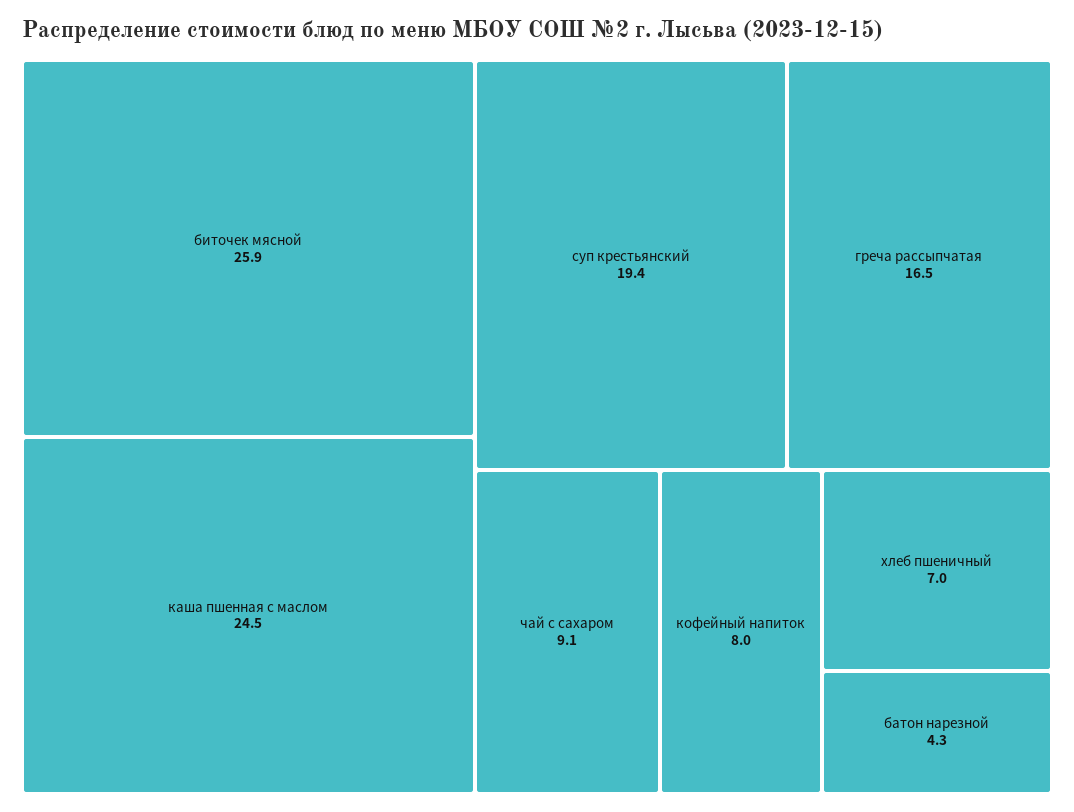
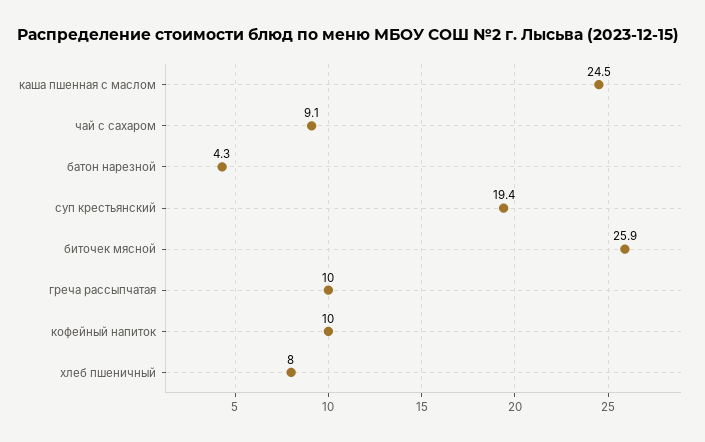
греча рассыпчатая: 16.5 -> 10
кофейный напиток: 8 -> 10
хлеб пшеничный: 7 -> 8

